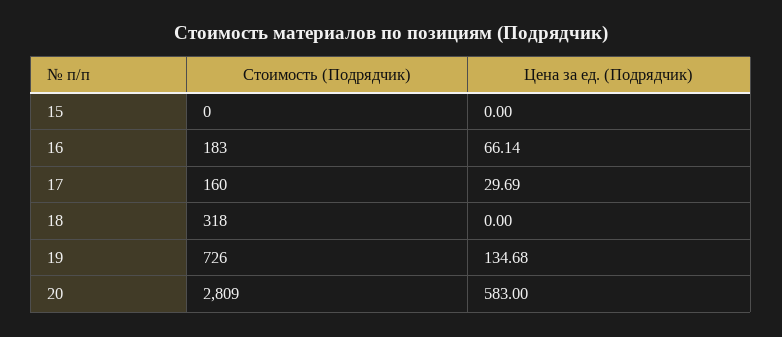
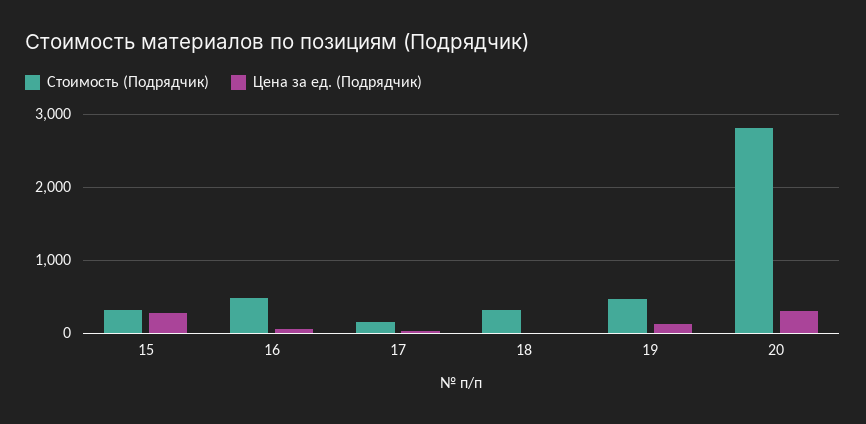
Стоимость (Подрядчик), 15: 0 -> 300
Цена за ед. (Подрядчик), 15: 0 -> 300
Стоимость (Подрядчик), 16: 183 -> 500
Стоимость (Подрядчик), 19: 726 -> 500
Цена за ед. (Подрядчик), 20: 583 -> 300

